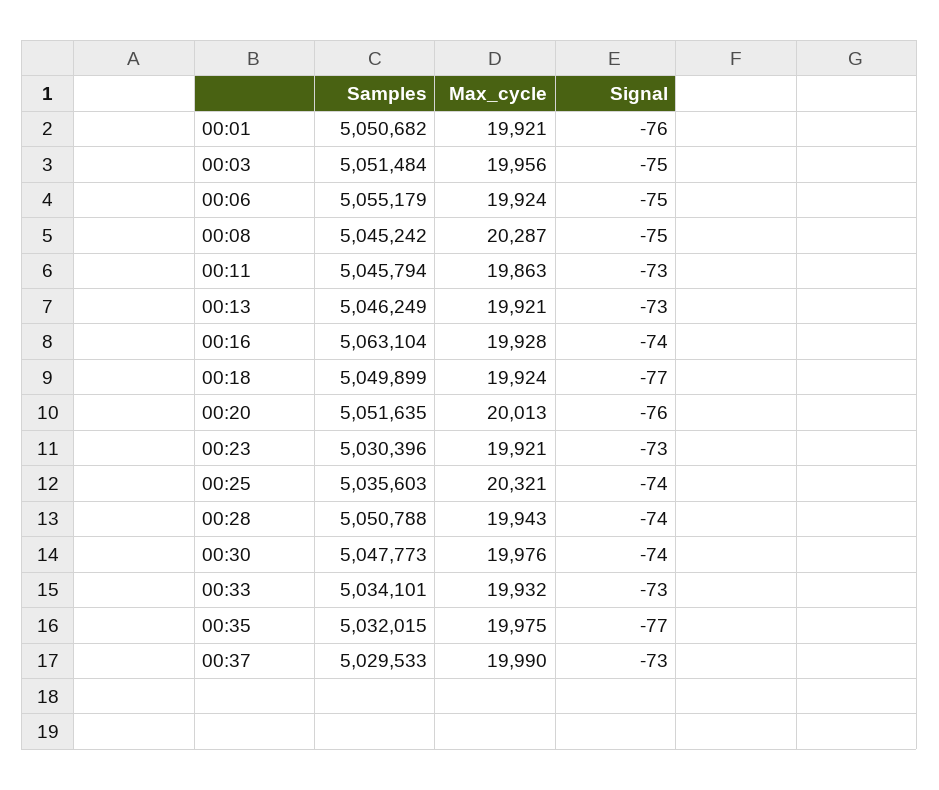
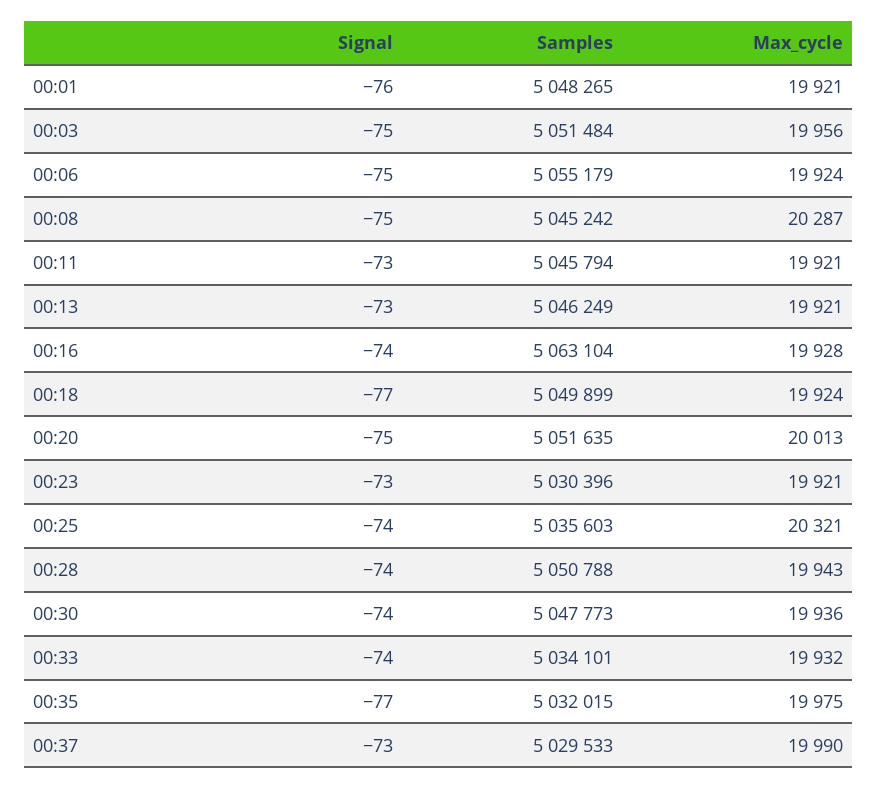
Samples, 00:01: 5050682 -> 5048265
Max_cycle, 00:11: 19863 -> 19921
Signal, 00:20: -76 -> -75
Max_cycle, 00:30: 19976 -> 19936
Signal, 00:33: -73 -> -74

